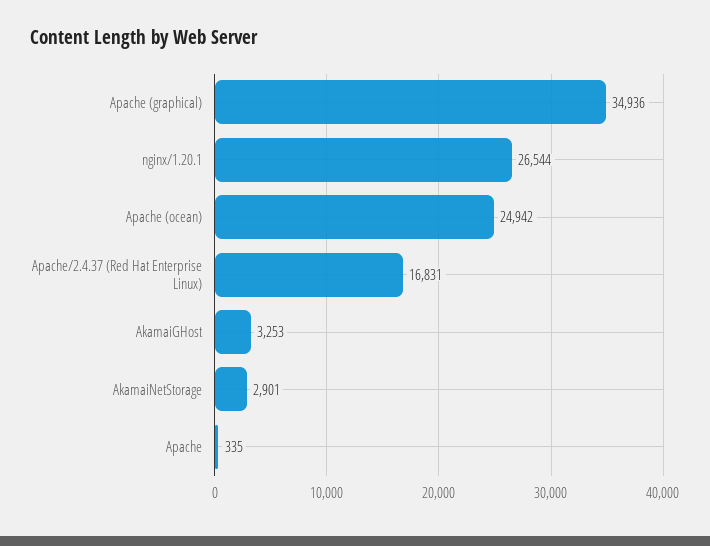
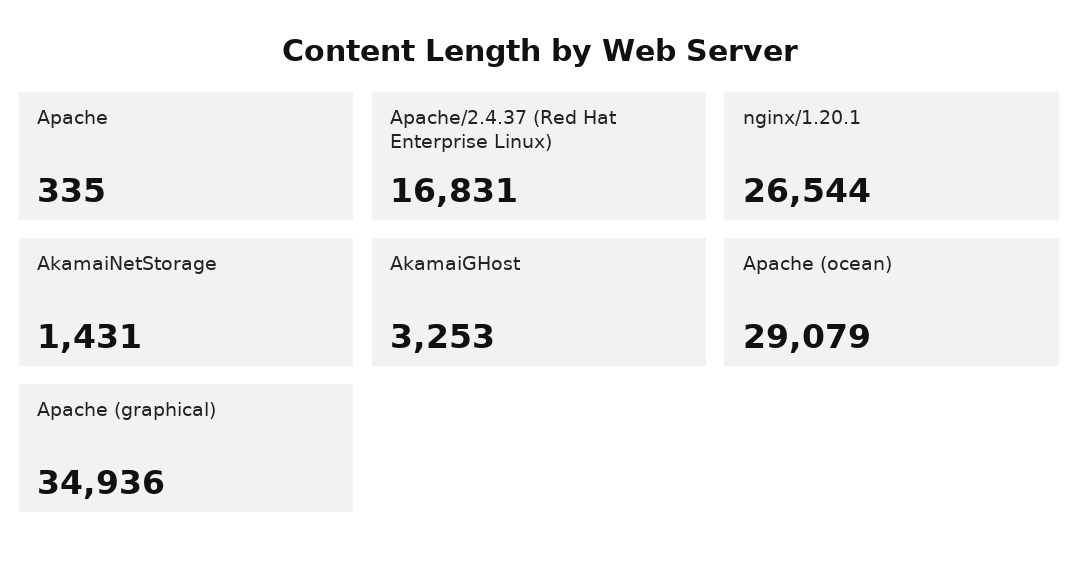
Apache (ocean): 24942 -> 29079
AkamaiNetStorage: 2901 -> 1431

